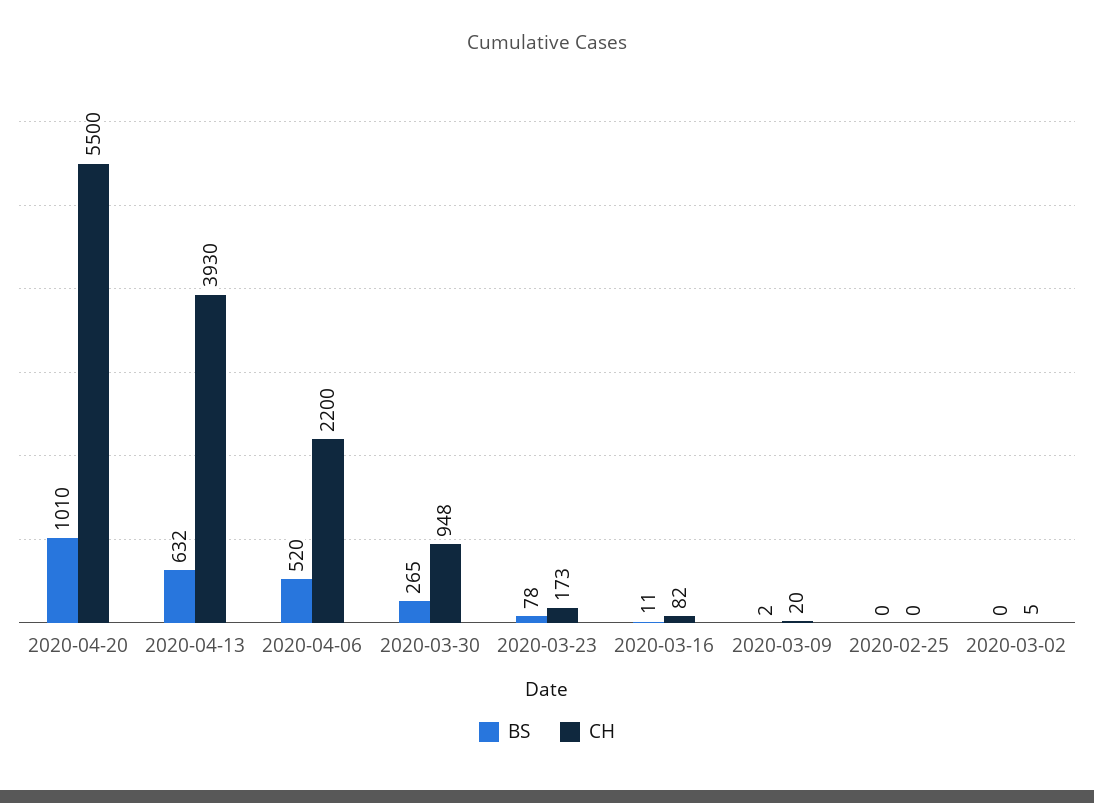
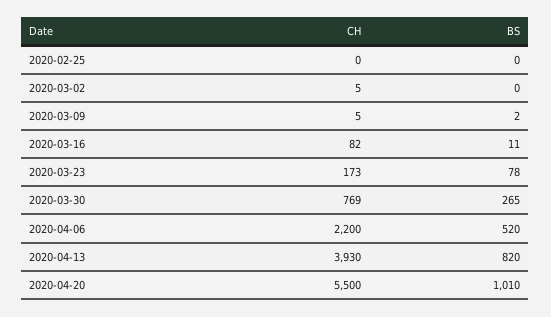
BS, 2020-04-13: 632 -> 820
CH, 2020-03-30: 948 -> 769
CH, 2020-03-09: 20 -> 5

